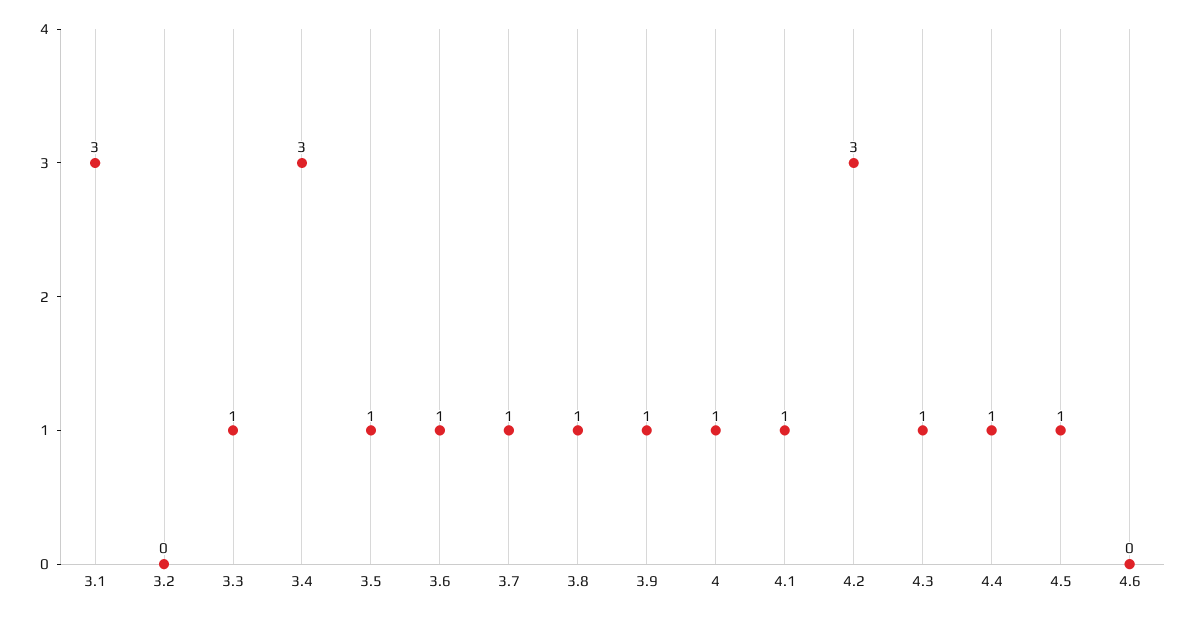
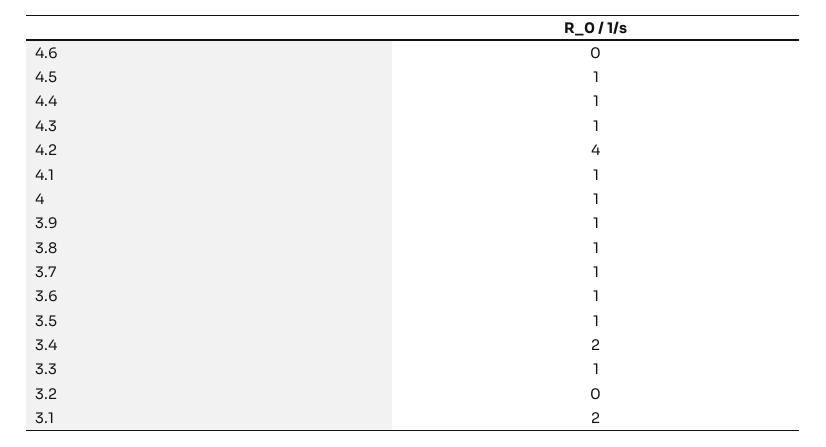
3.1: 3 -> 2
3.4: 3 -> 2
4.2: 3 -> 4

